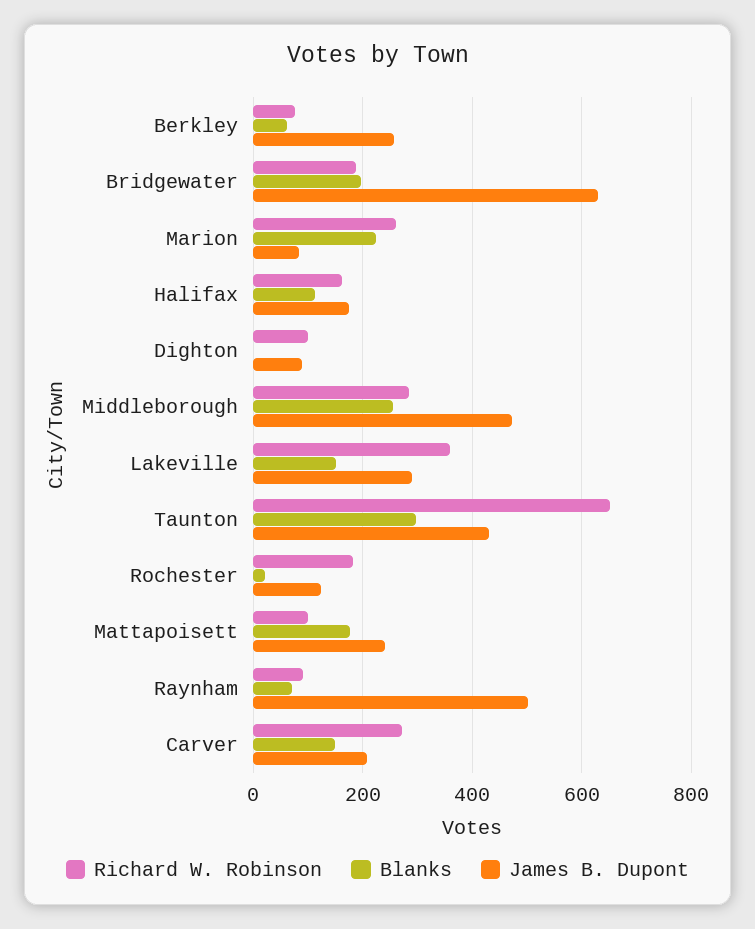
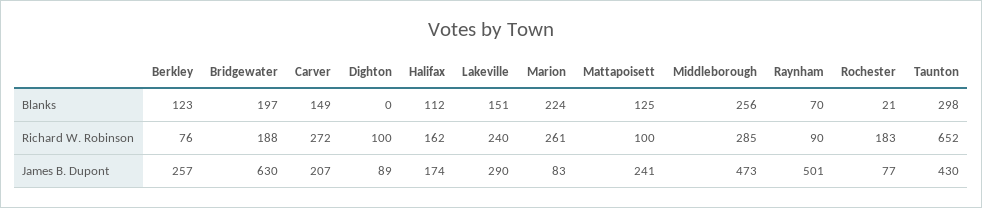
Blanks, Berkley: 60 -> 123
Richard W. Robinson, Lakeville: 360 -> 240
James B. Dupont, Rochester: 120 -> 77
Blanks, Mattapoisett: 180 -> 125

